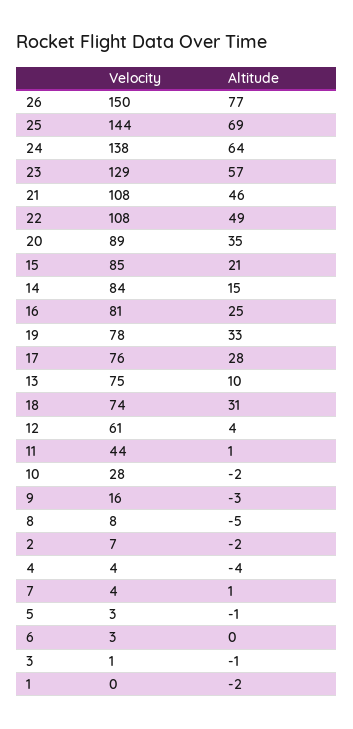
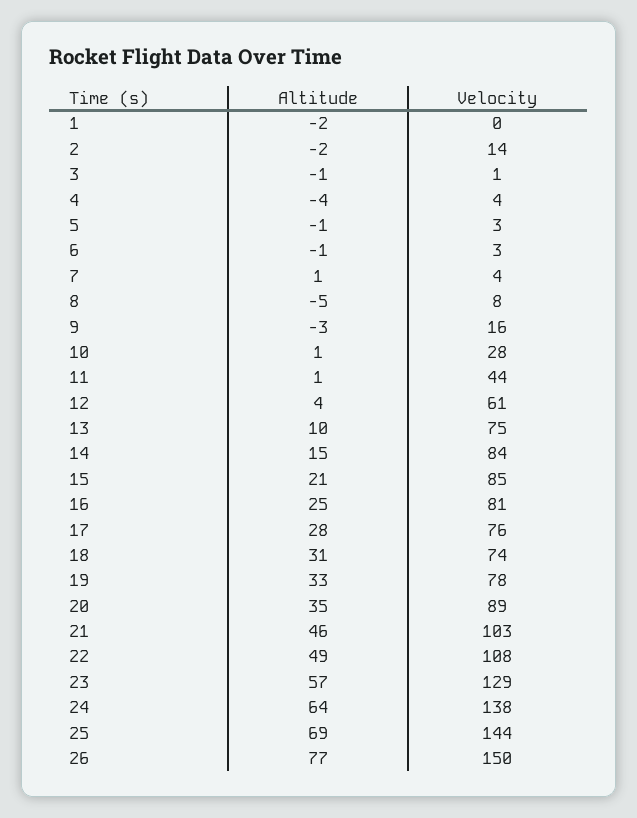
Velocity, 21: 108 -> 103
Altitude, 10: -2 -> 1
Velocity, 2: 7 -> 14
Altitude, 6: 0 -> -1

